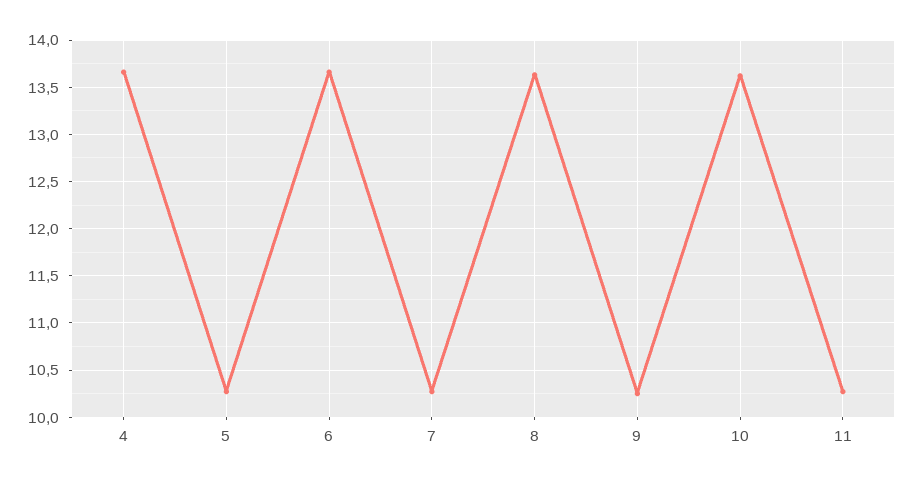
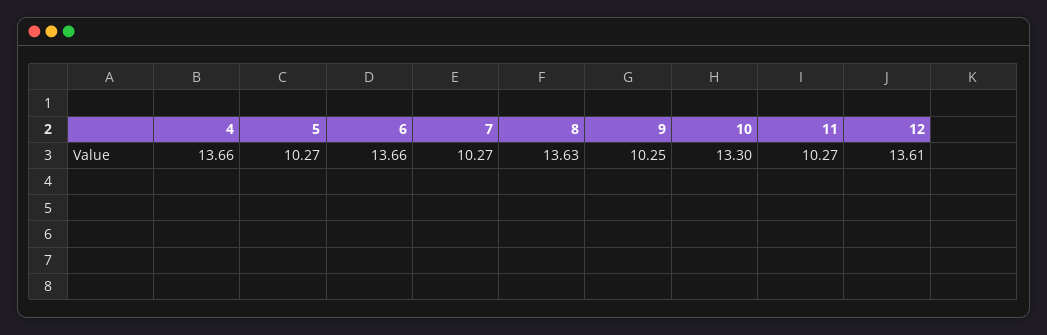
10: 13.6 -> 13.3
12: none -> 13.61

